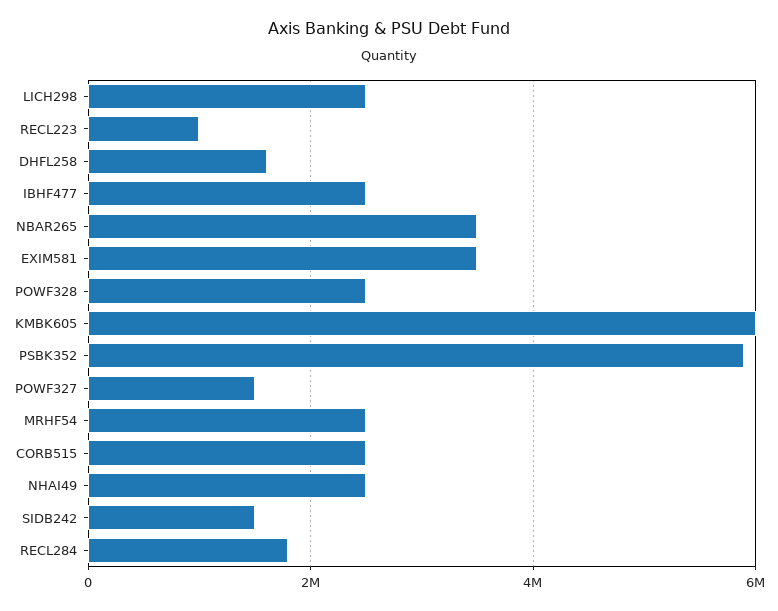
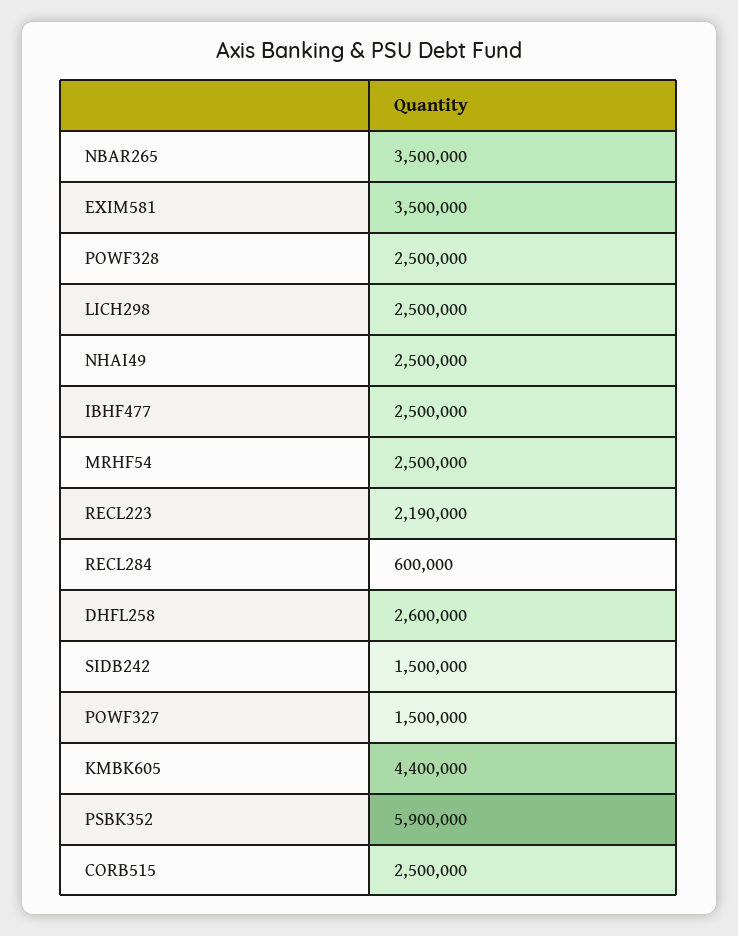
RECL223: 1000000 -> 2190000
DHFL258: 1600000 -> 2600000
KMBK605: 6000000 -> 4400000
RECL284: 1800000 -> 600000

